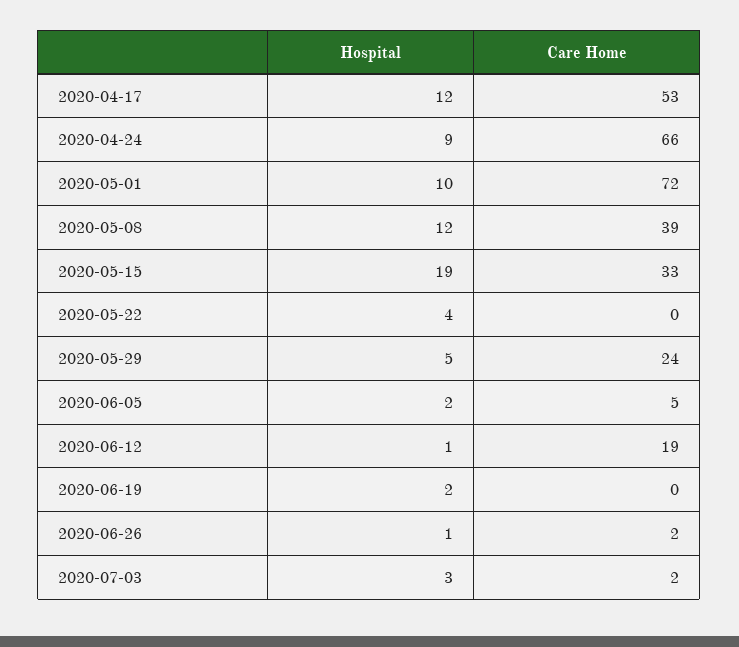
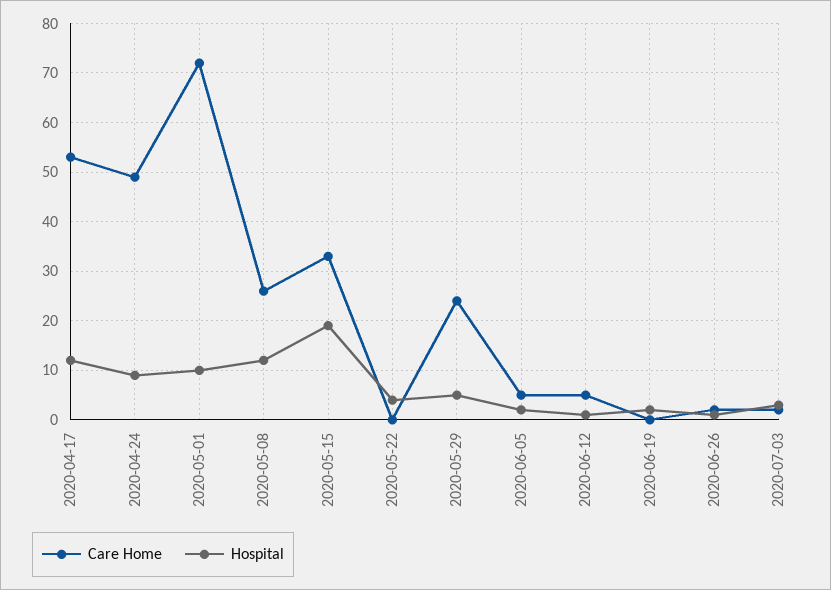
Care Home, 2020-04-24: 66 -> 50
Care Home, 2020-05-08: 39 -> 25
Care Home, 2020-06-12: 19 -> 5

